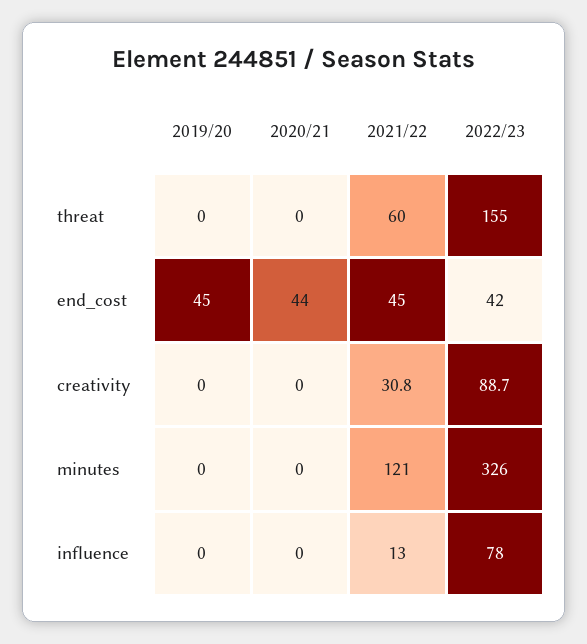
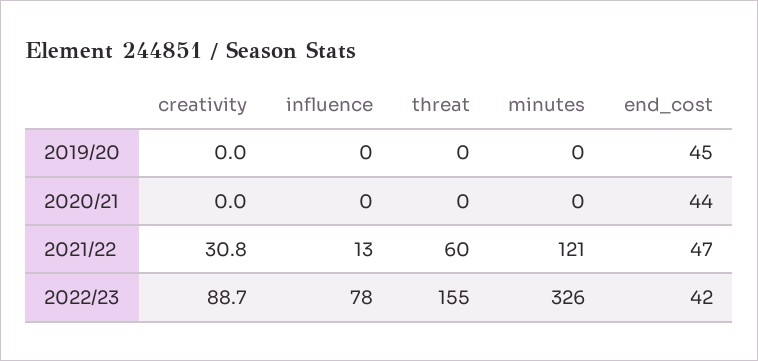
2021/22, end_cost: 45 -> 47

